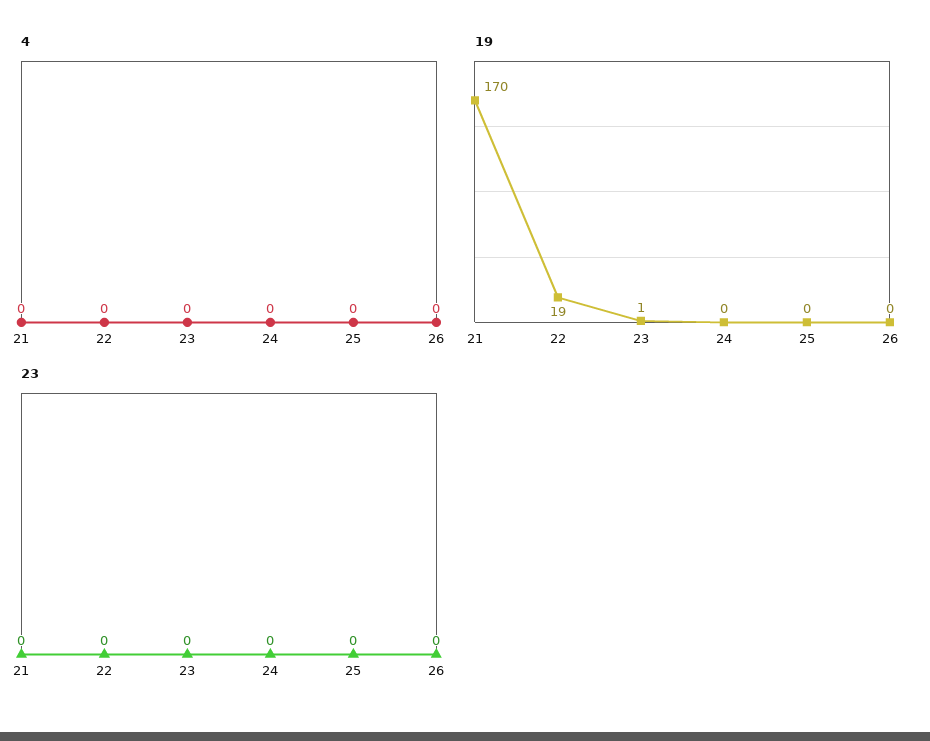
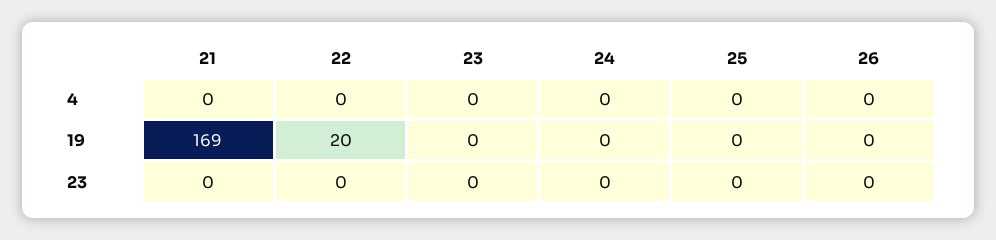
19, 21: 170 -> 169
19, 22: 19 -> 20
19, 23: 1 -> 0

